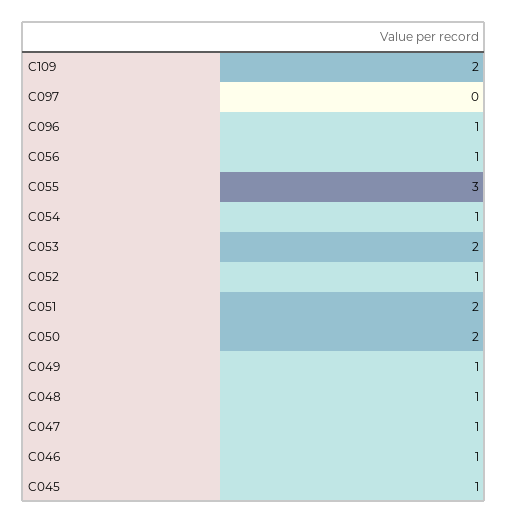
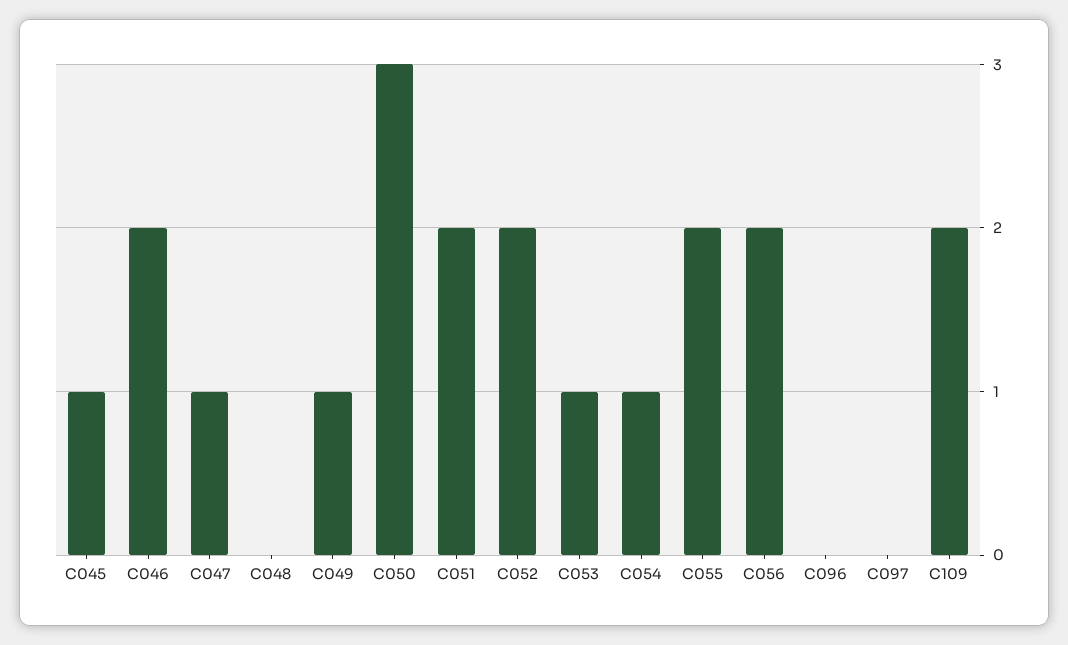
C096: 1 -> 0
C056: 1 -> 2
C055: 3 -> 2
C053: 2 -> 1
C052: 1 -> 2
C050: 2 -> 3
C048: 1 -> 0
C046: 1 -> 2

